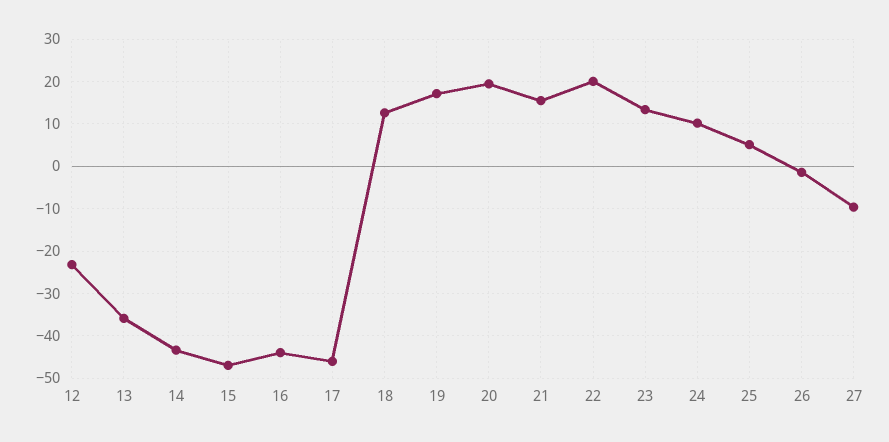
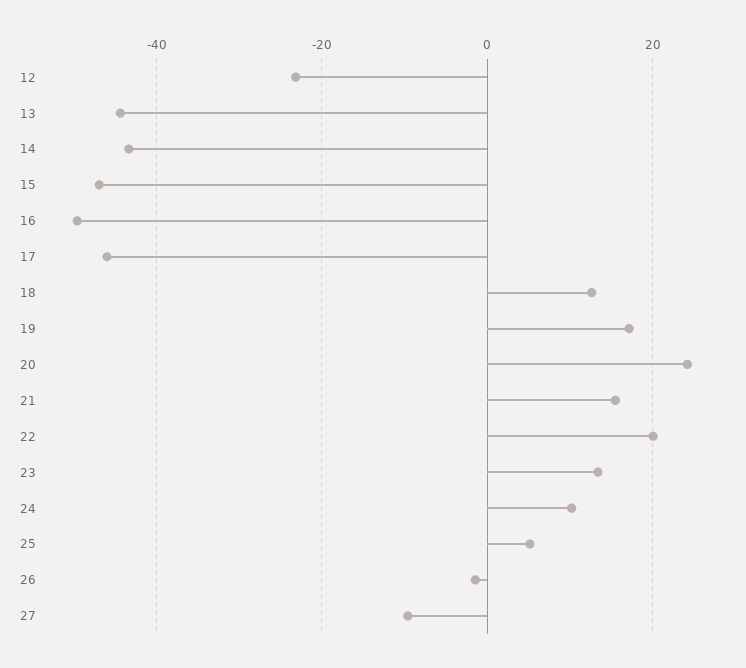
13: -36 -> -44
16: -44 -> -50
20: 20 -> 24

